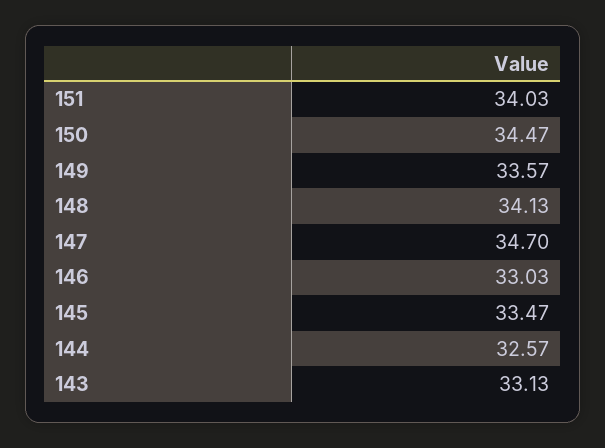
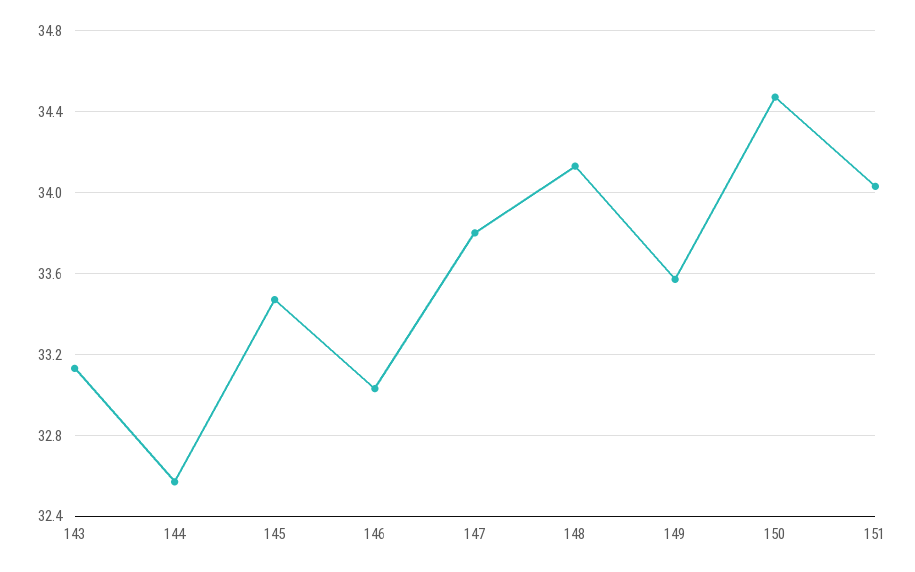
147: 34.7 -> 33.8

